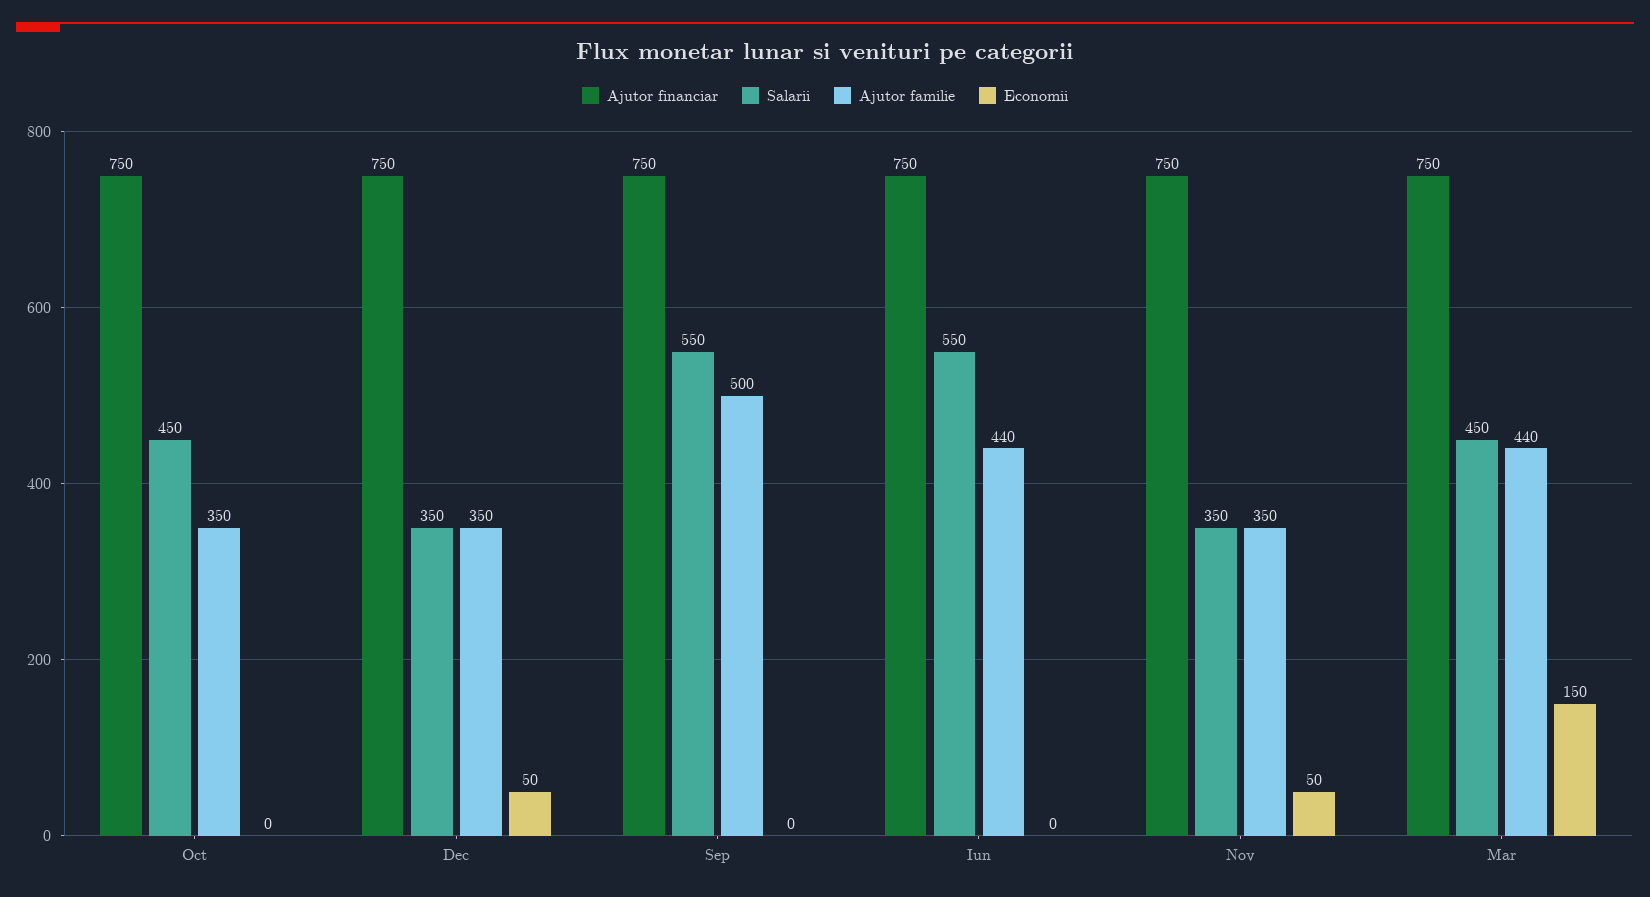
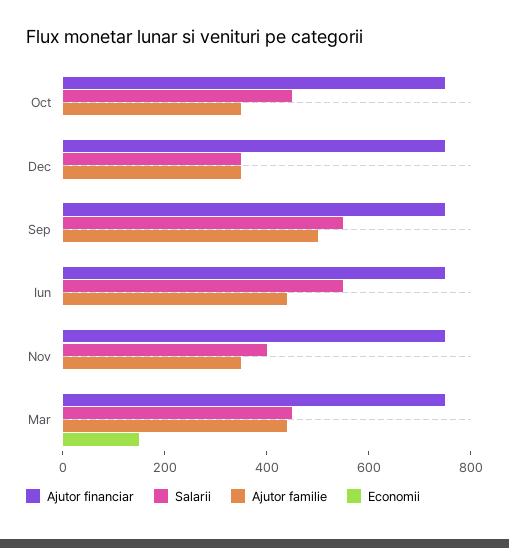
Economii, Dec: 50 -> 0
Salarii, Nov: 350 -> 400
Economii, Nov: 50 -> 0

